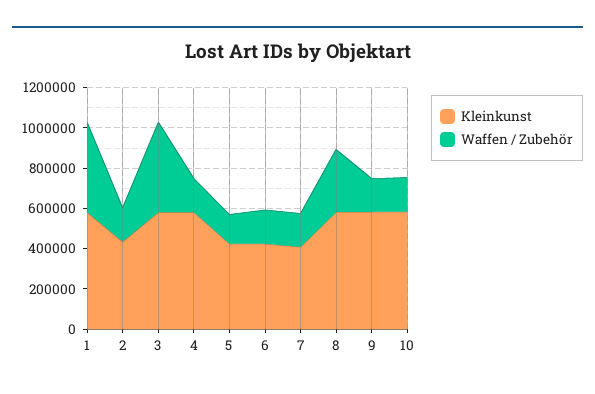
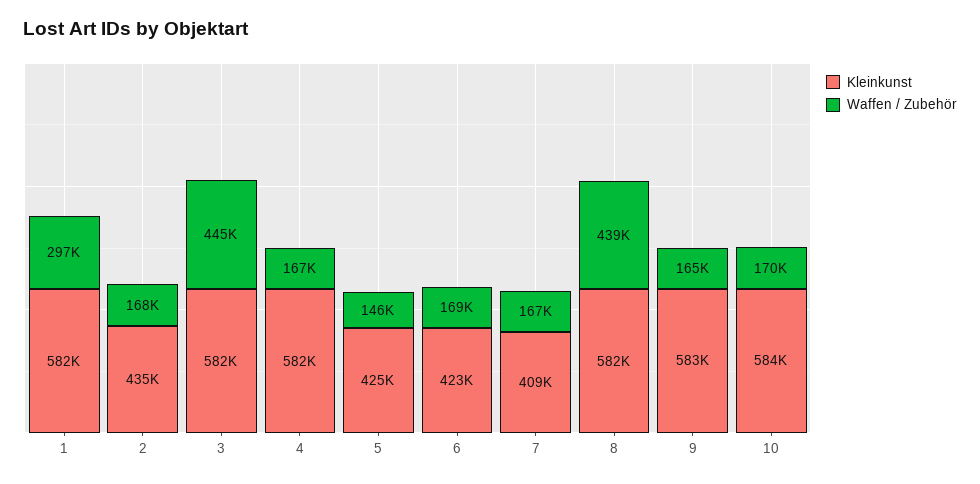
Waffen / Zubehör, 1: 450000 -> 297000
Waffen / Zubehör, 8: 300000 -> 439000

